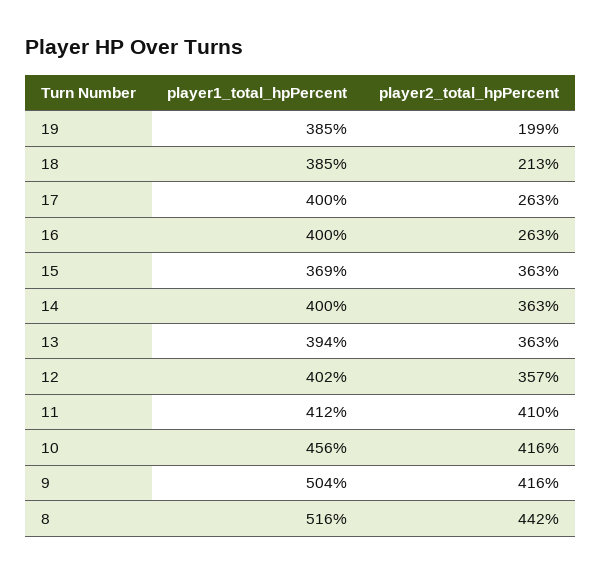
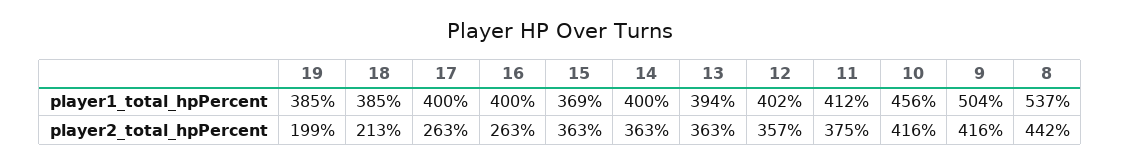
player2_total_hpPercent, 11: 410 -> 375
player1_total_hpPercent, 8: 516 -> 537

